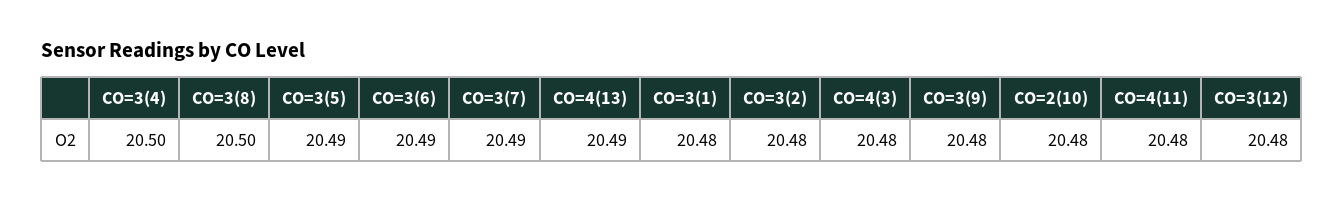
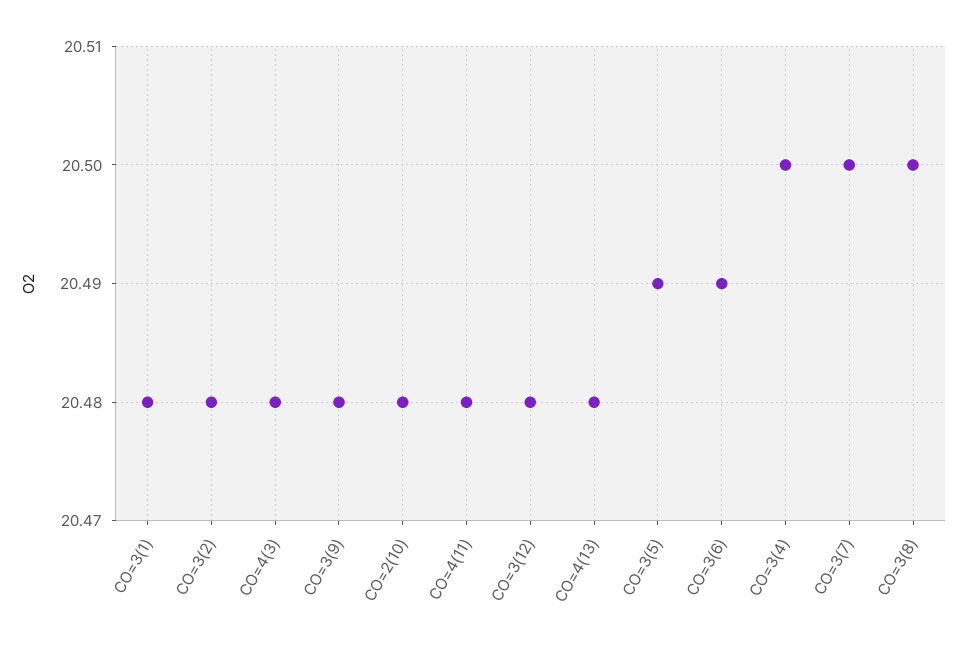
CO=3(7): 20.49 -> 20.5
CO=4(13): 20.49 -> 20.48

